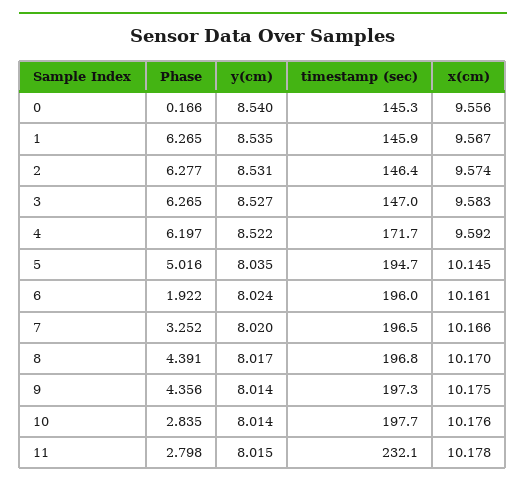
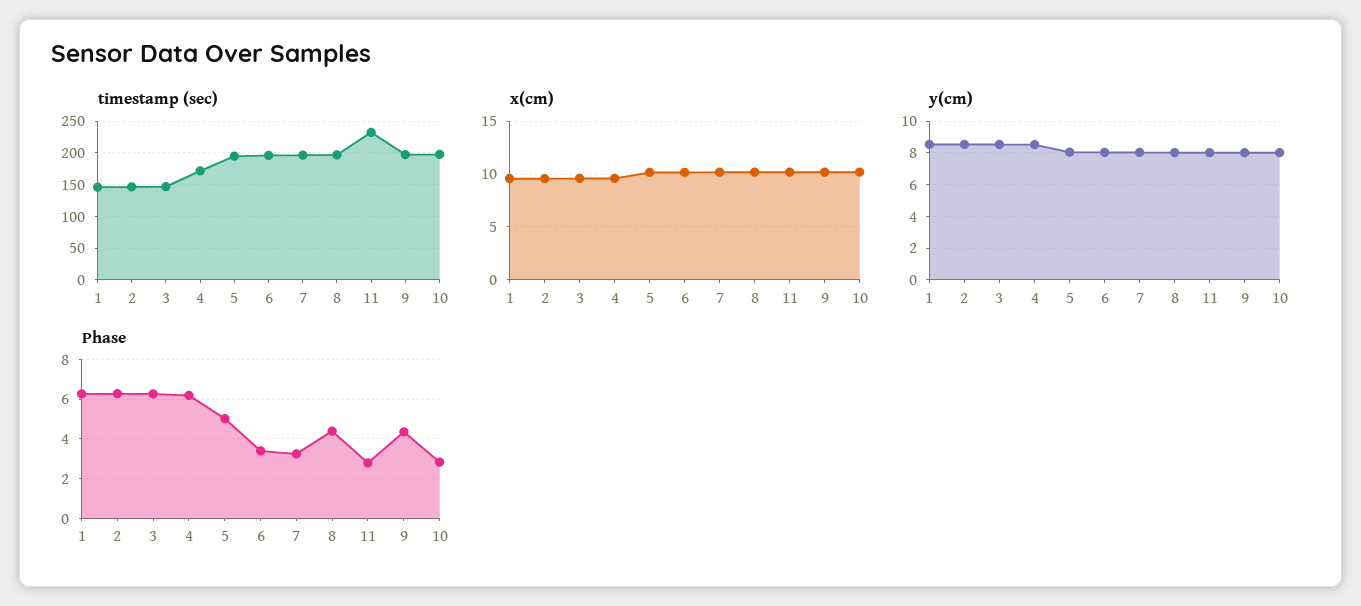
Phase, 0: 0.166 -> none
y(cm), 0: 8.54 -> none
timestamp (sec), 0: 145.3 -> none
x(cm), 0: 9.556 -> none
Phase, 6: 1.922 -> 3.5

